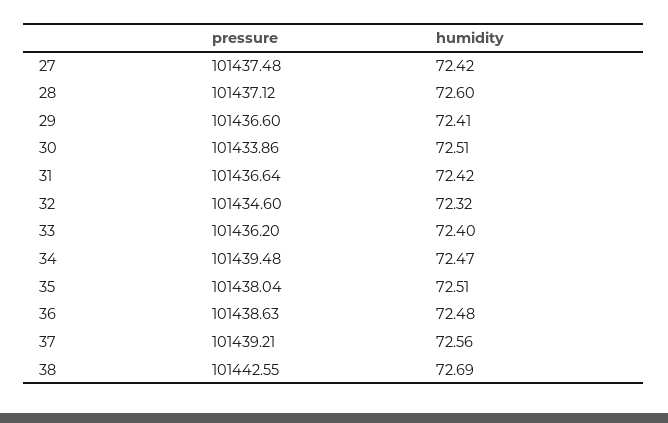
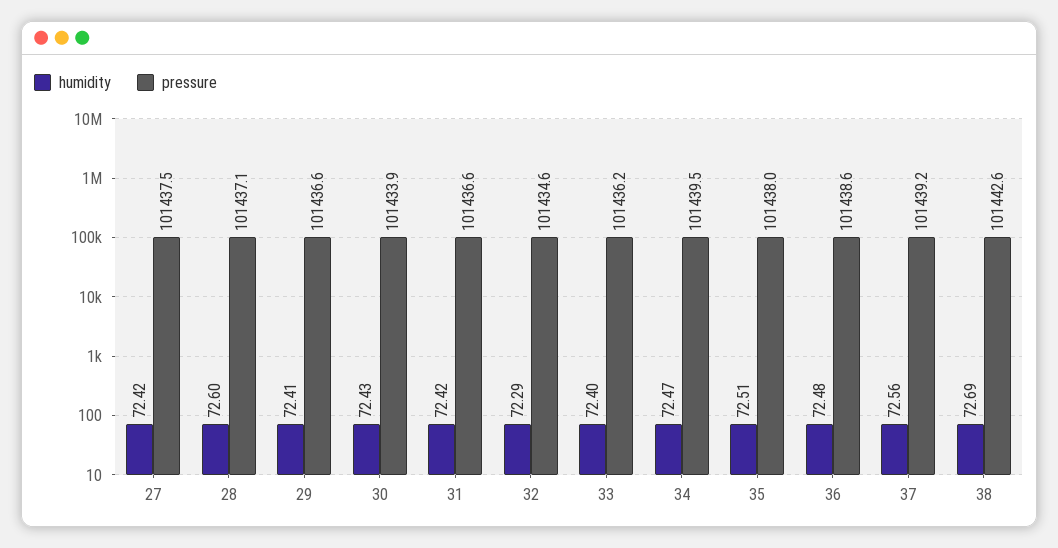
humidity, 30: 72.51 -> 72.43
humidity, 32: 72.32 -> 72.29

